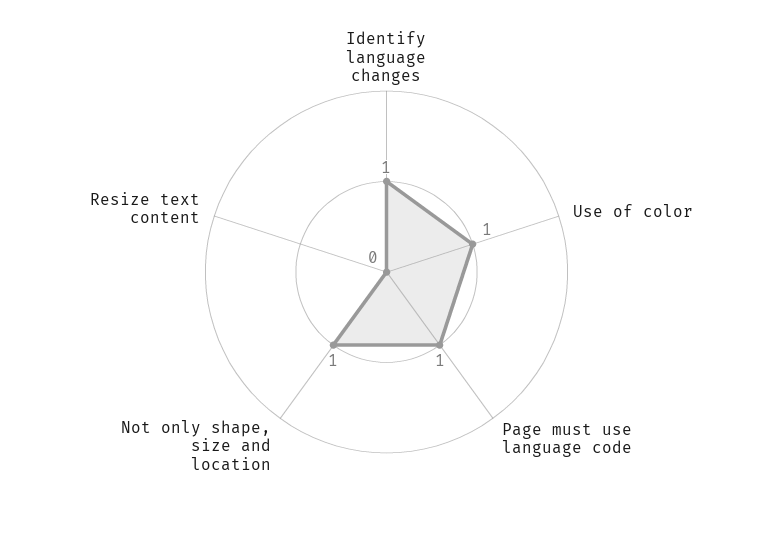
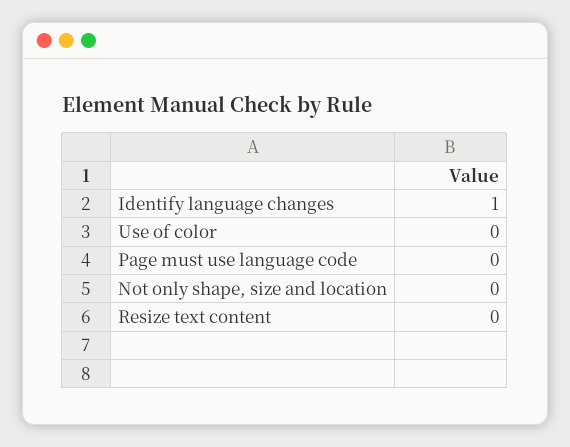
Use of color: 1 -> 0
Page must use language code: 1 -> 0
Not only shape, size and location: 1 -> 0

